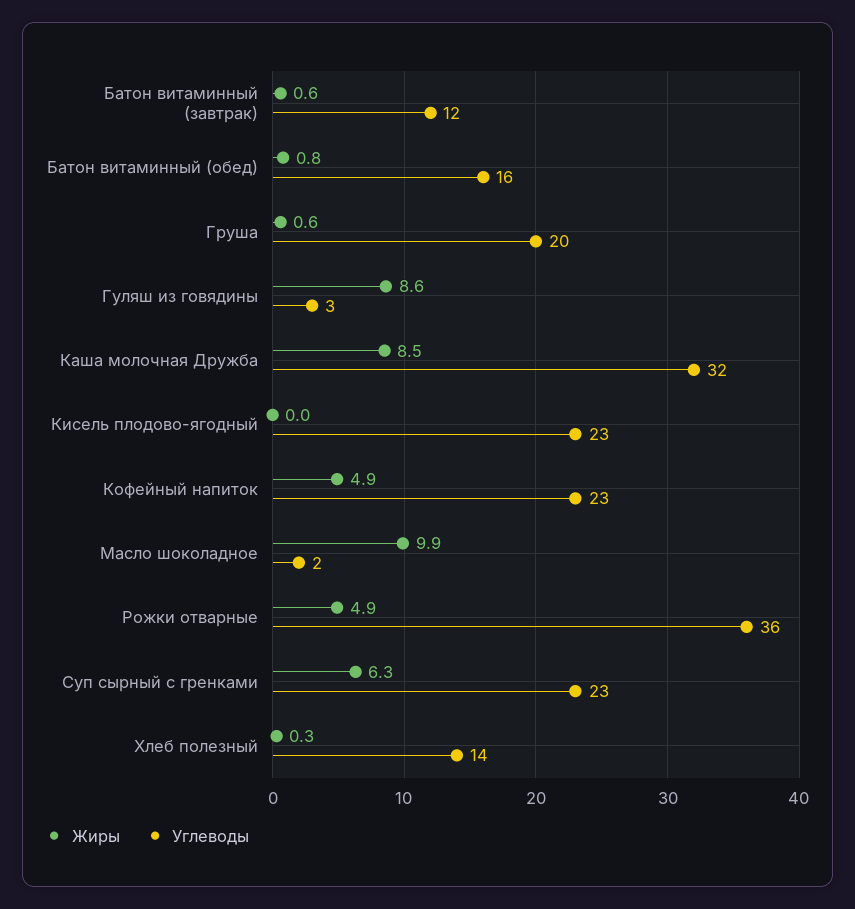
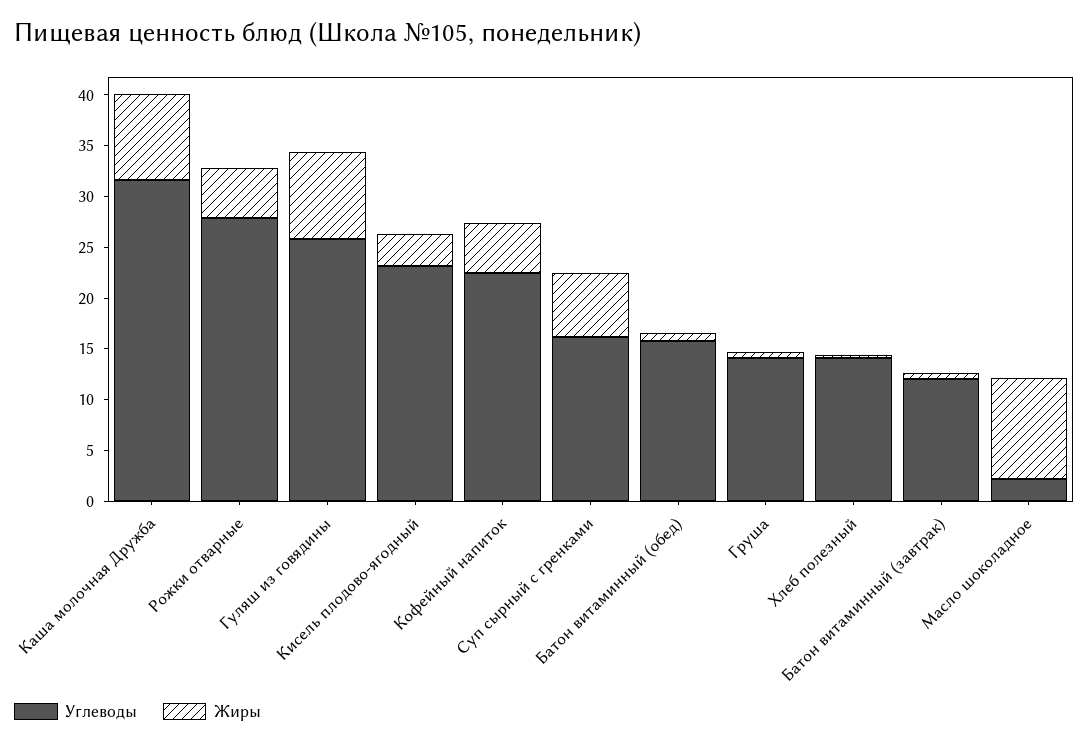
Углеводы, Груша: 20 -> 14
Углеводы, Гуляш из говядины: 3 -> 26
Жиры, Кисель плодово-ягодный: 0 -> 3
Углеводы, Рожки отварные: 36 -> 28
Углеводы, Суп сырный с гренками: 23 -> 16

